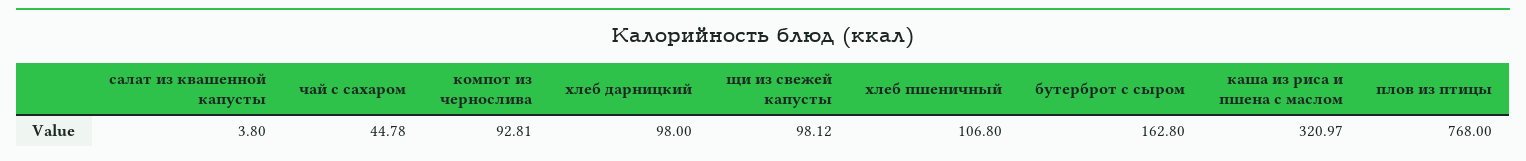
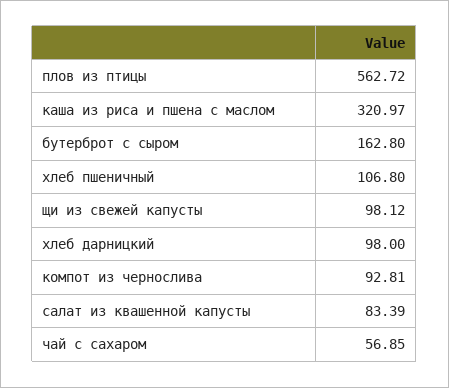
салат из квашенной капусты: 3.8 -> 83.39
чай с сахаром: 44.78 -> 56.85
плов из птицы: 768 -> 562.72

